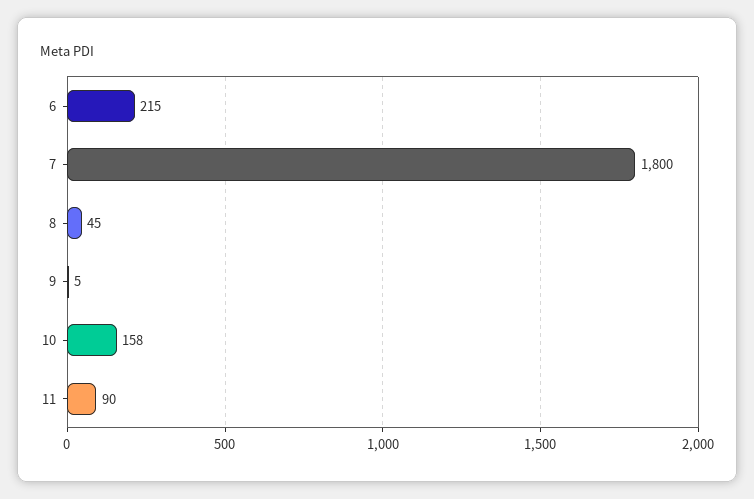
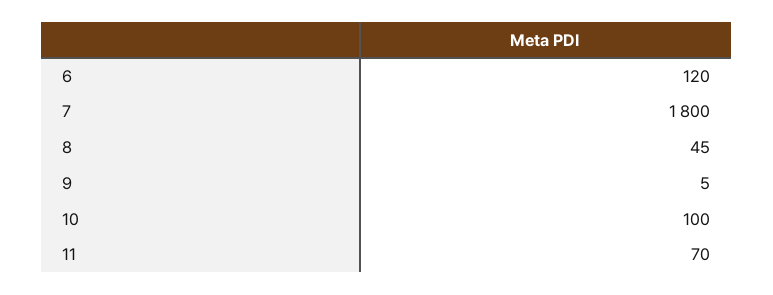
6: 215 -> 120
10: 158 -> 100
11: 90 -> 70

